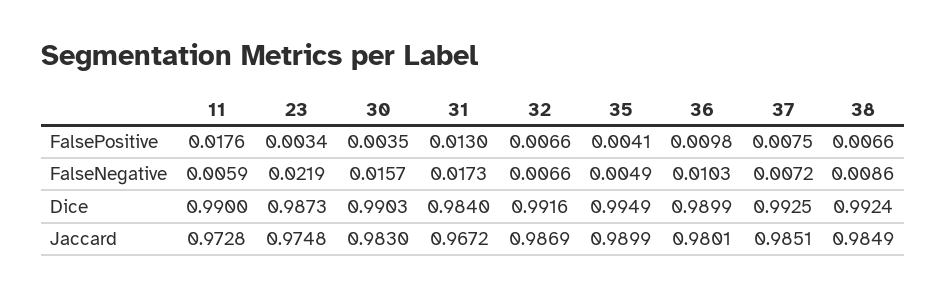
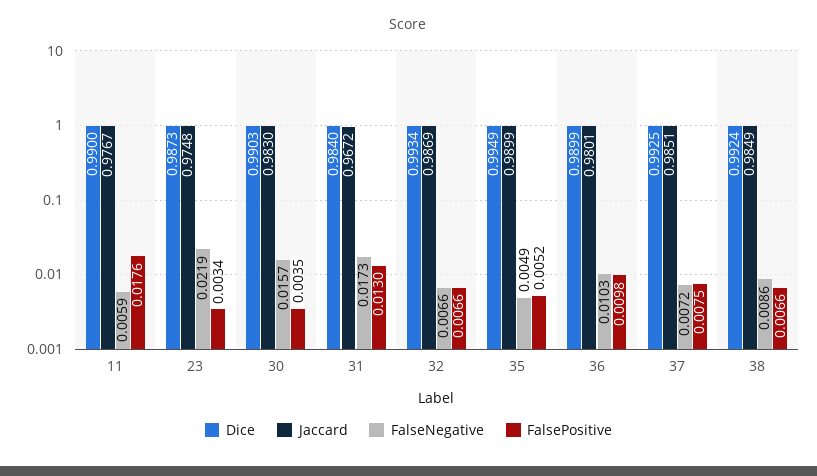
FalsePositive, 35: 0.0041 -> 0.0052
Dice, 32: 0.9916 -> 0.9934
Jaccard, 11: 0.9728 -> 0.9767

